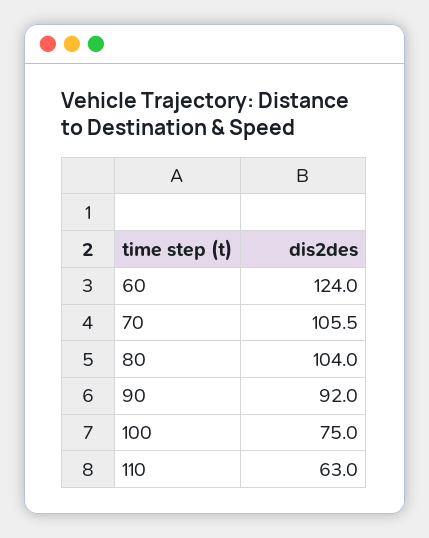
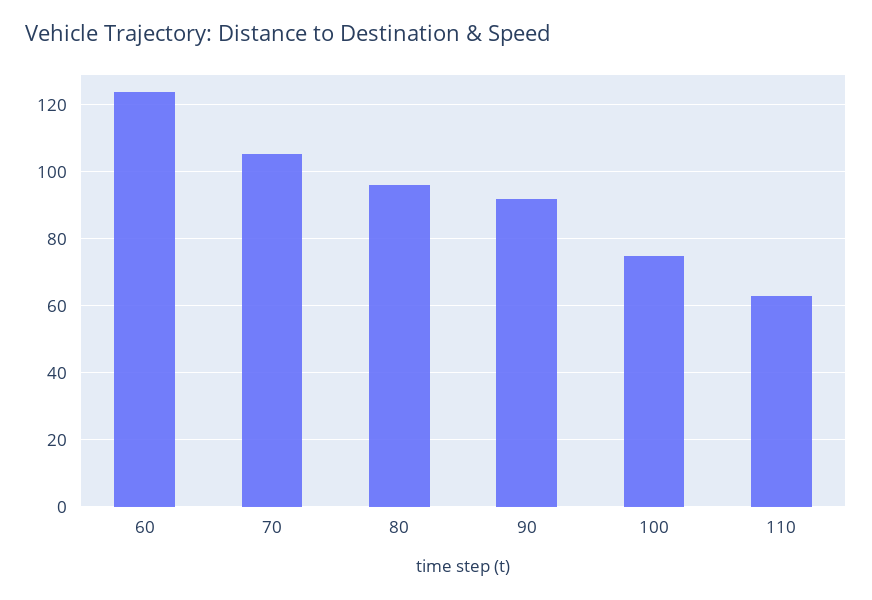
80: 104 -> 96

